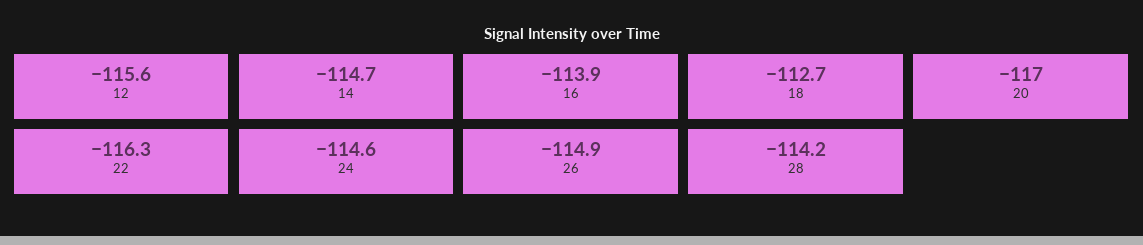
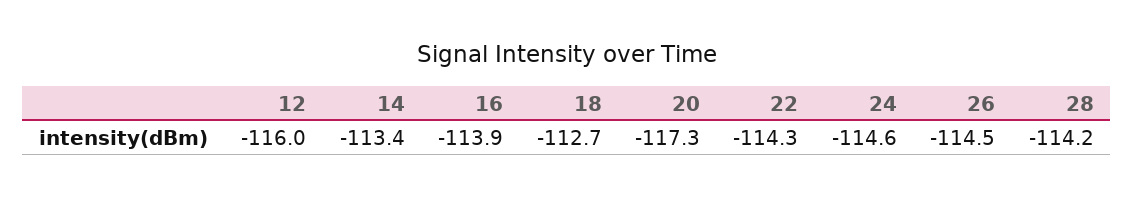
12: -115.6 -> -116
14: -114.7 -> -113.4
20: -117 -> -117.3
22: -116.3 -> -114.3
26: -114.9 -> -114.5

